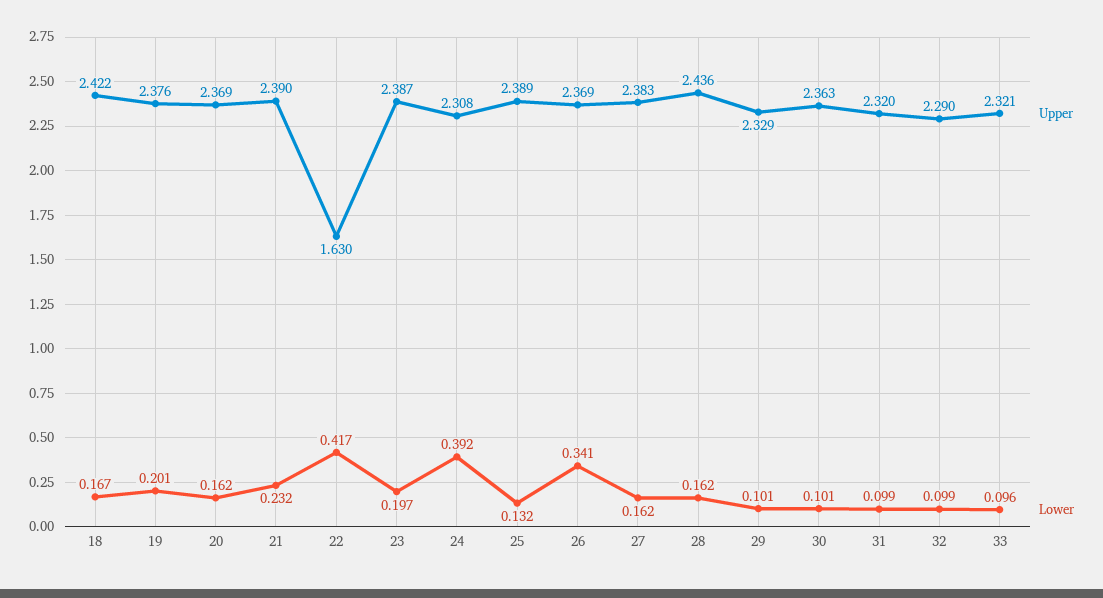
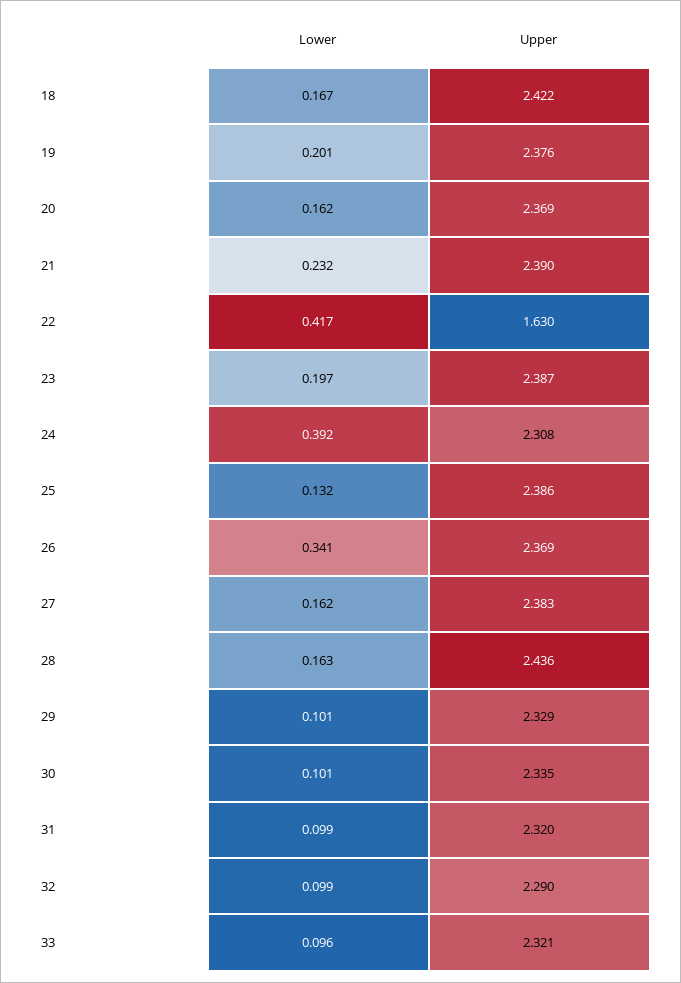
Upper, 25: 2.389 -> 2.386
Lower, 28: 0.162 -> 0.163
Upper, 30: 2.363 -> 2.335

